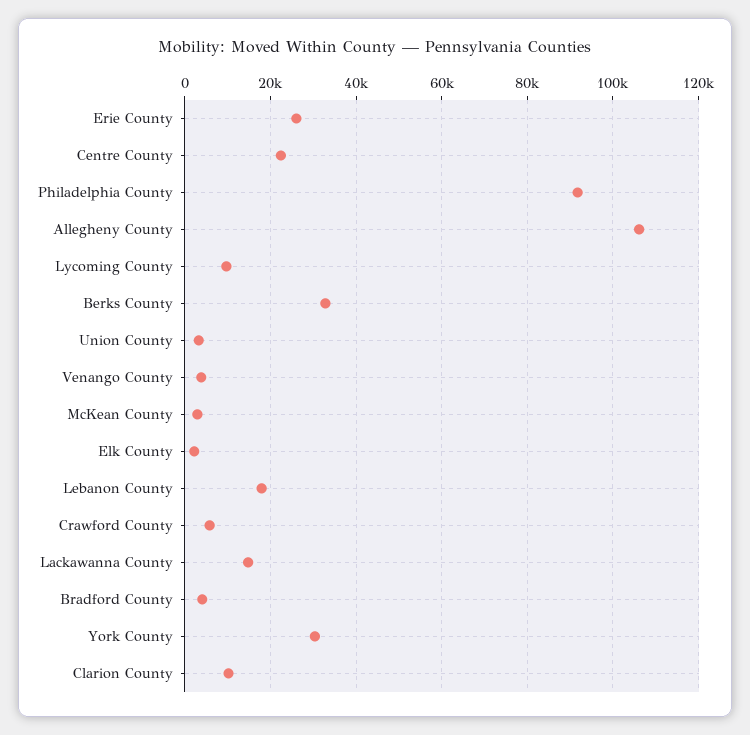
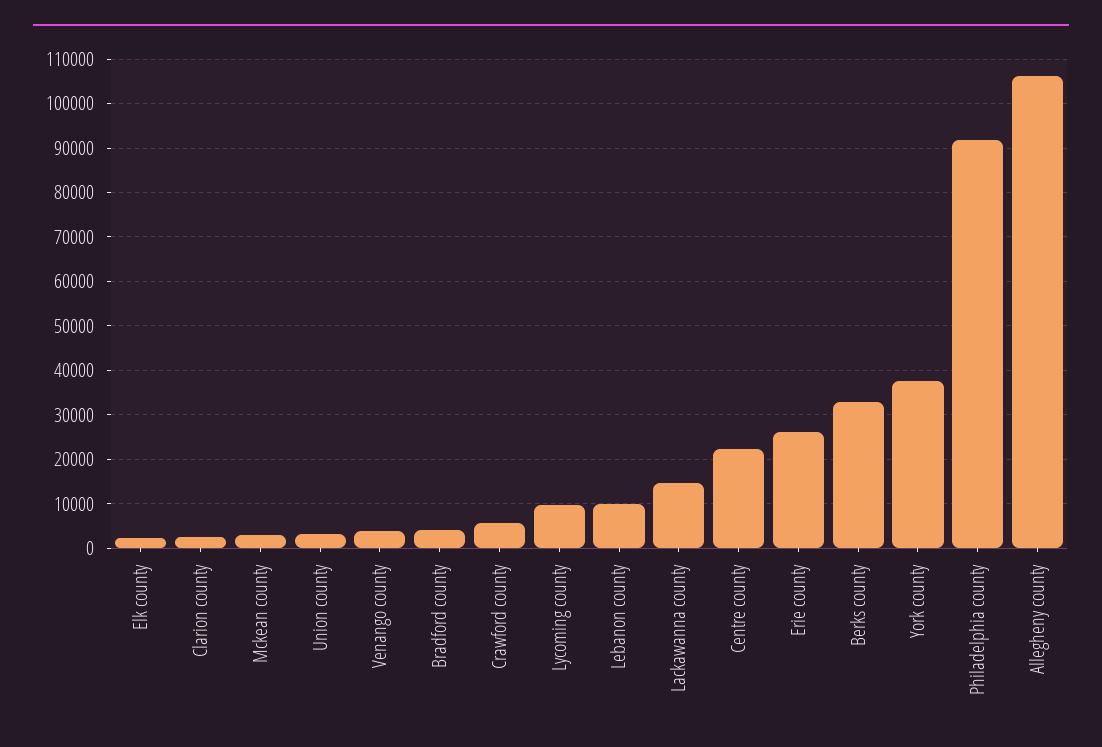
Lebanon County: 18000 -> 10000
York County: 30000 -> 38000
Clarion County: 10000 -> 2000

